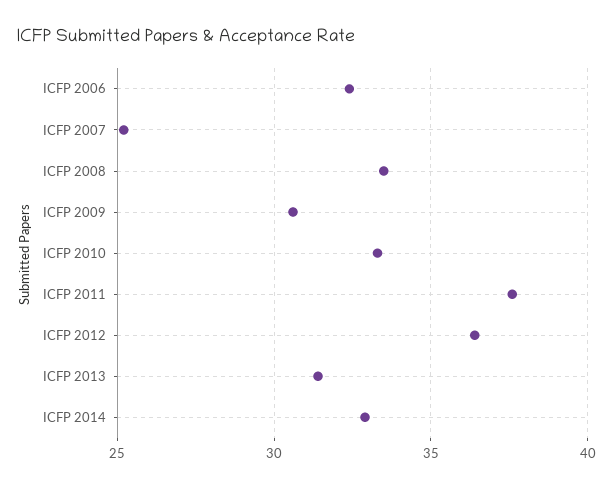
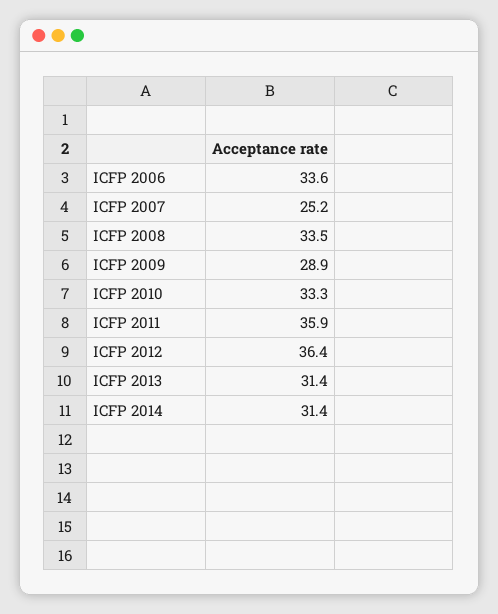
ICFP 2006: 32.5 -> 33.6
ICFP 2009: 30.5 -> 28.9
ICFP 2011: 37.5 -> 35.9
ICFP 2014: 33 -> 31.4

